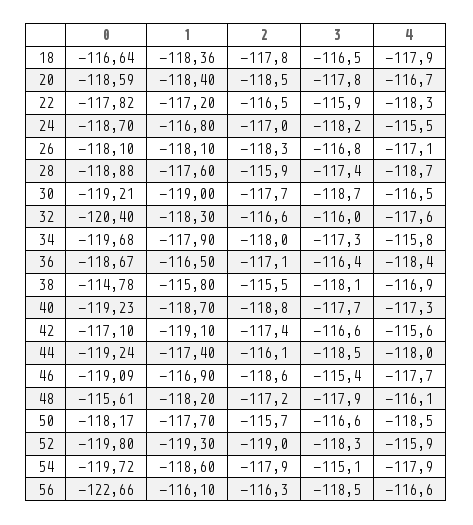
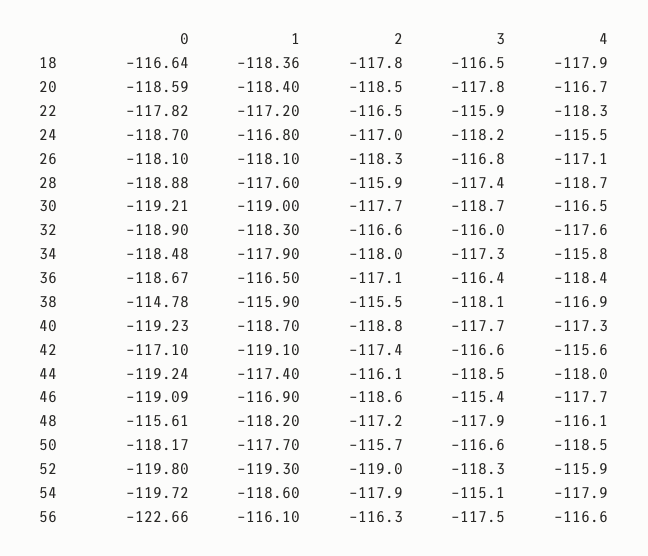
0, 32: -120.4 -> -118.9
0, 34: -119.68 -> -118.48
1, 38: -115.8 -> -115.9
3, 56: -118.5 -> -117.5

